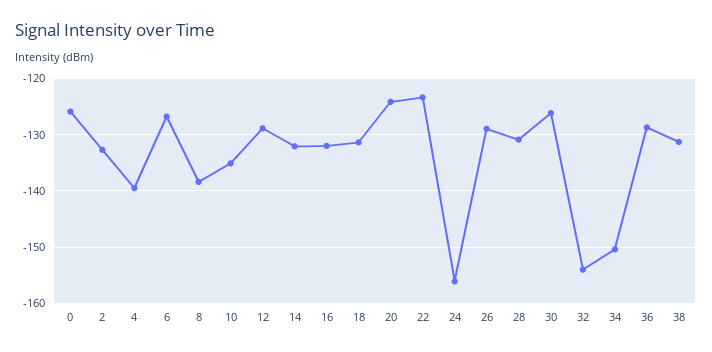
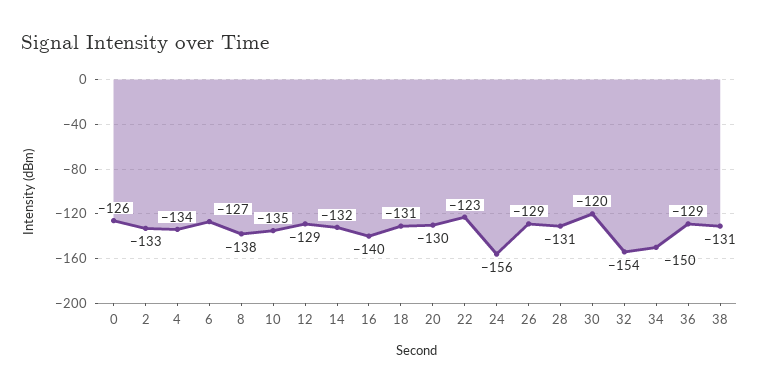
4: -140 -> -134
16: -132 -> -140
20: -124 -> -130
30: -126 -> -120

